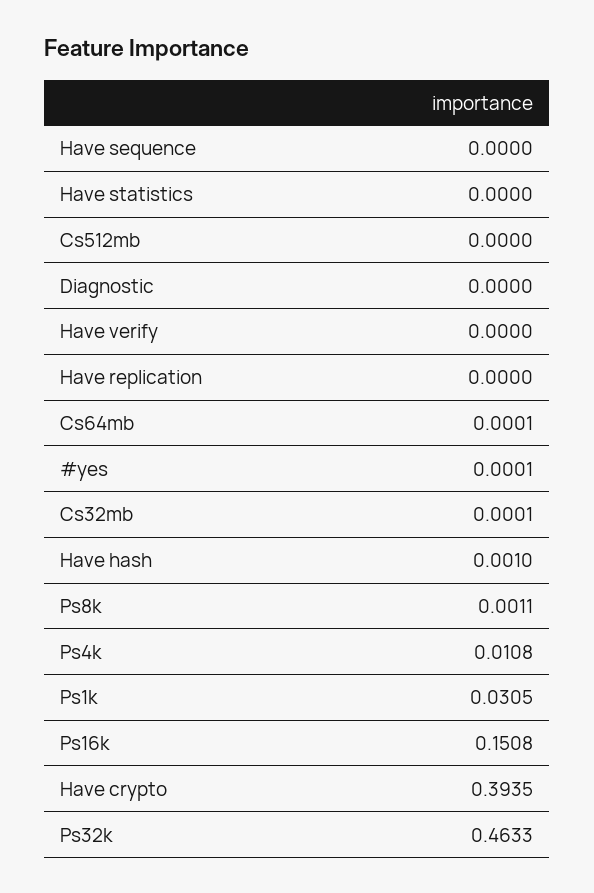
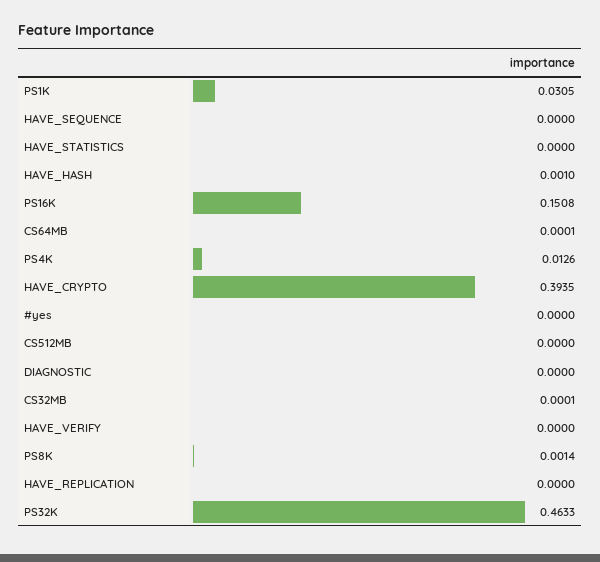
#yes: 0.0001 -> 0
Ps8k: 0.0011 -> 0.0014
Ps4k: 0.0108 -> 0.0126

